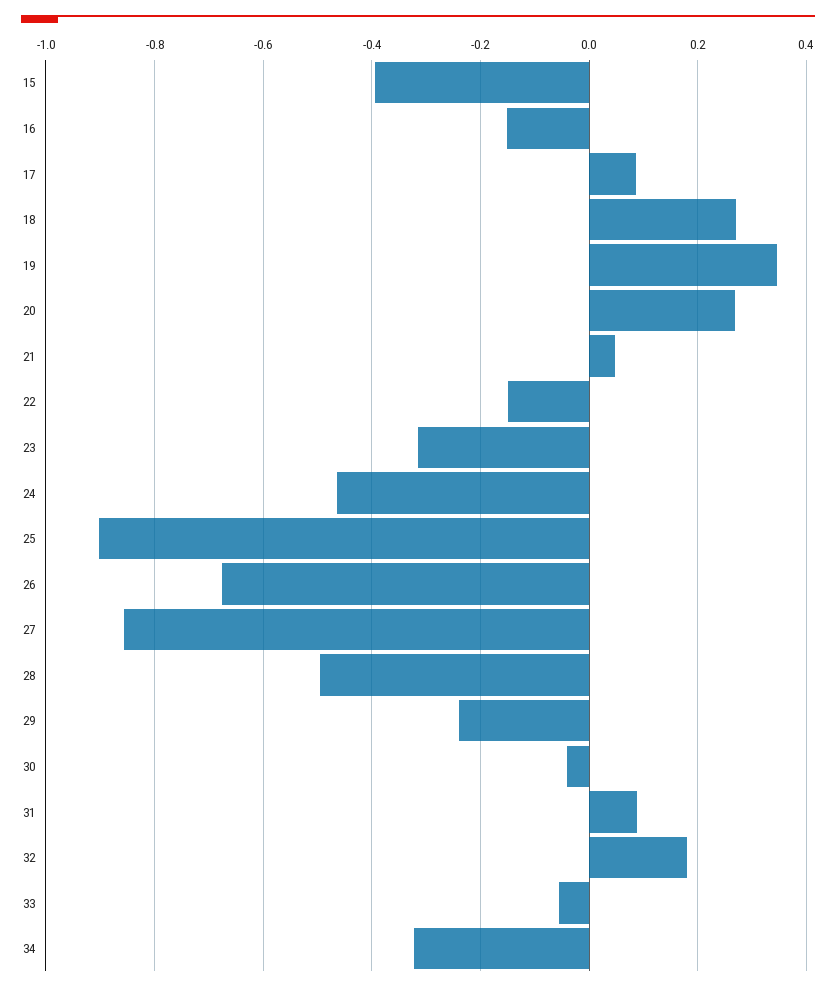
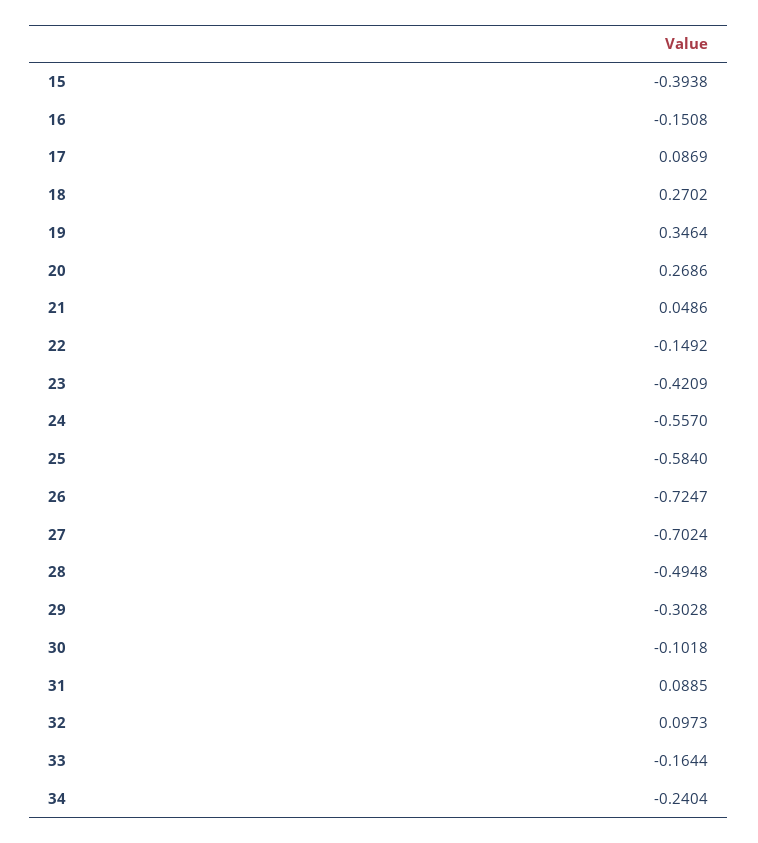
23: -0.32 -> -0.4209
24: -0.46 -> -0.557
25: -0.9 -> -0.584
26: -0.68 -> -0.7247
27: -0.86 -> -0.7024
29: -0.24 -> -0.3028
30: -0.04 -> -0.1018
32: 0.18 -> 0.0973
33: -0.06 -> -0.1644
34: -0.32 -> -0.2404

